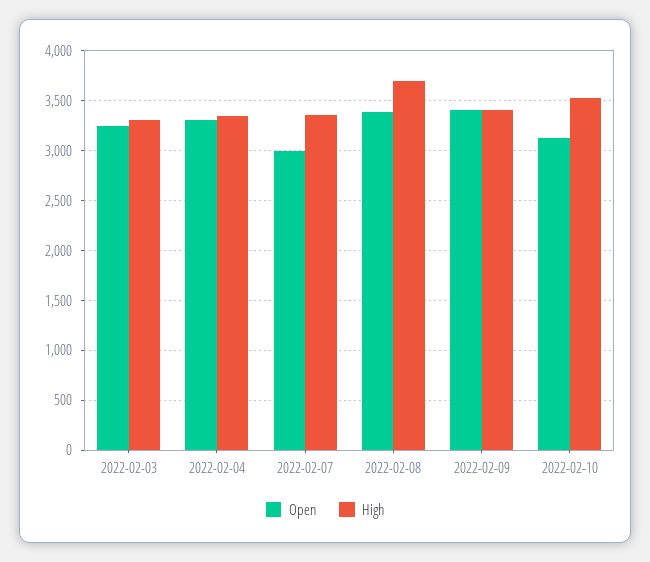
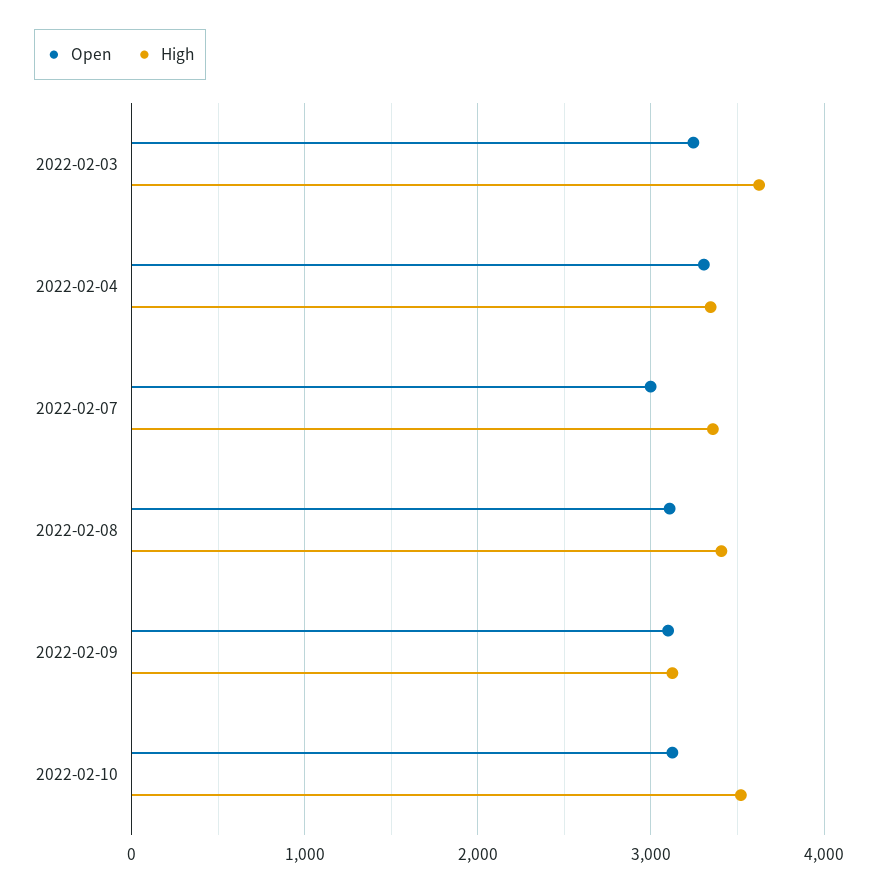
High, 2022-02-03: 3300 -> 3600
Open, 2022-02-08: 3400 -> 3100
High, 2022-02-08: 3700 -> 3400
Open, 2022-02-09: 3400 -> 3100
High, 2022-02-09: 3400 -> 3100

